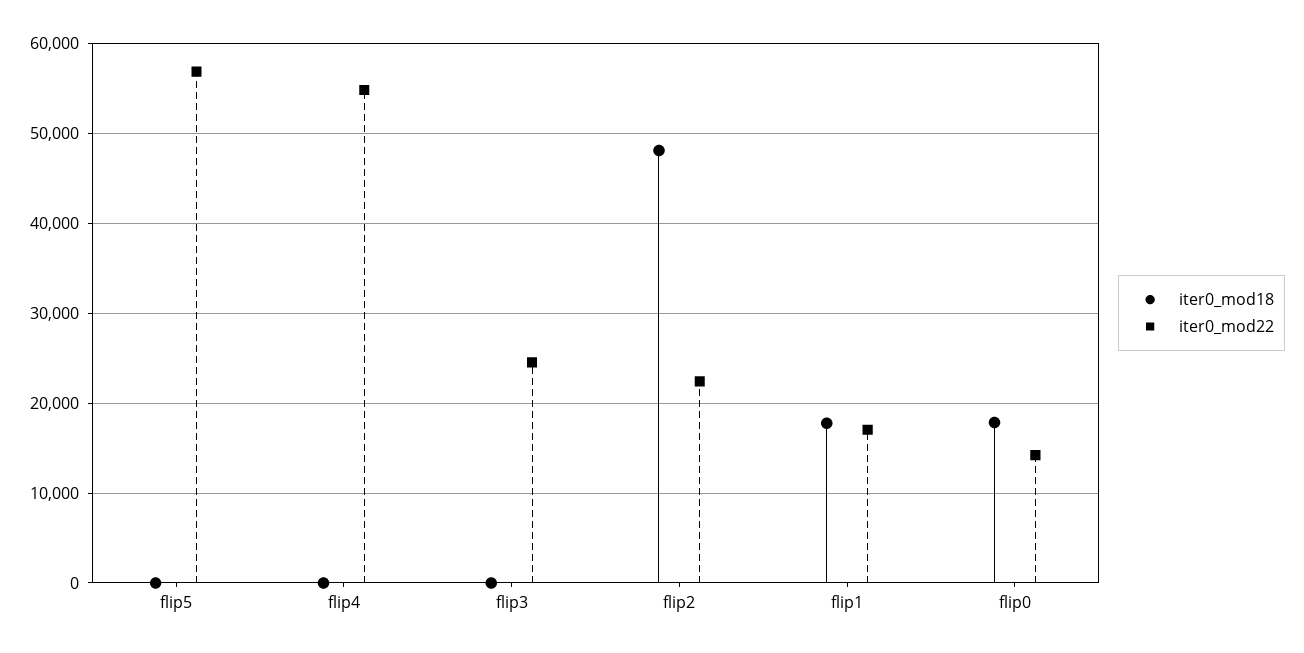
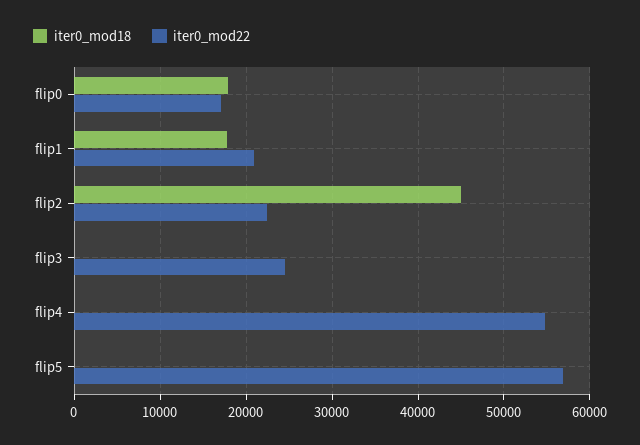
iter0_mod18, flip2: 48000 -> 45000
iter0_mod22, flip1: 17000 -> 21000
iter0_mod22, flip0: 14000 -> 17000

